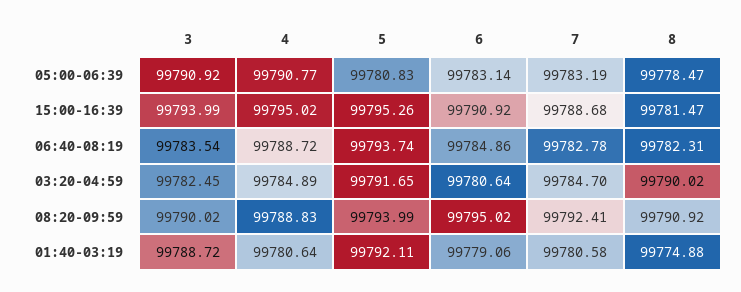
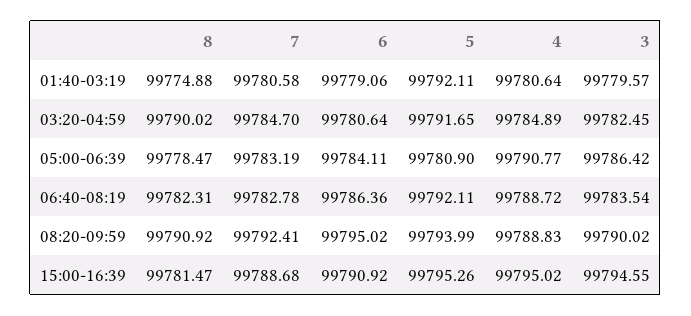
3, 05:00-06:39: 99790.92 -> 99786.42
5, 05:00-06:39: 99780.83 -> 99780.9
6, 05:00-06:39: 99783.14 -> 99784.11
3, 15:00-16:39: 99793.99 -> 99794.55
5, 06:40-08:19: 99793.74 -> 99792.11
6, 06:40-08:19: 99784.86 -> 99786.36
3, 01:40-03:19: 99788.72 -> 99779.57

